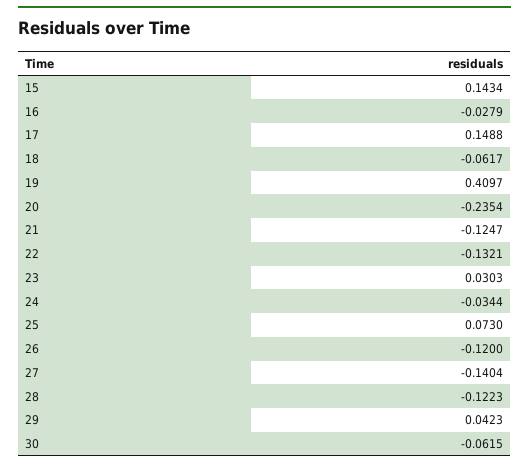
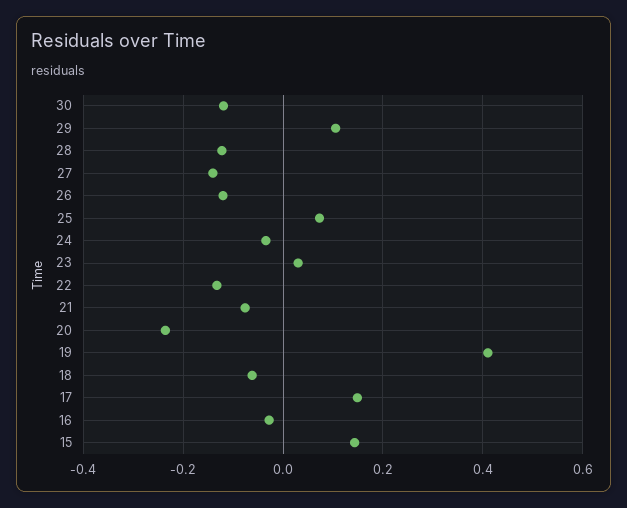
21: -0.1247 -> -0.08
29: 0.0423 -> 0.1
30: -0.0615 -> -0.12

